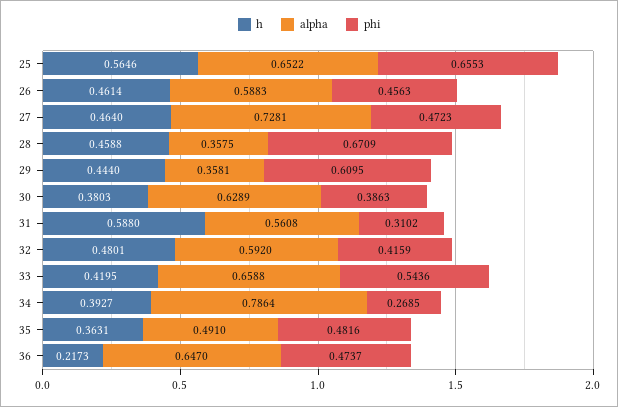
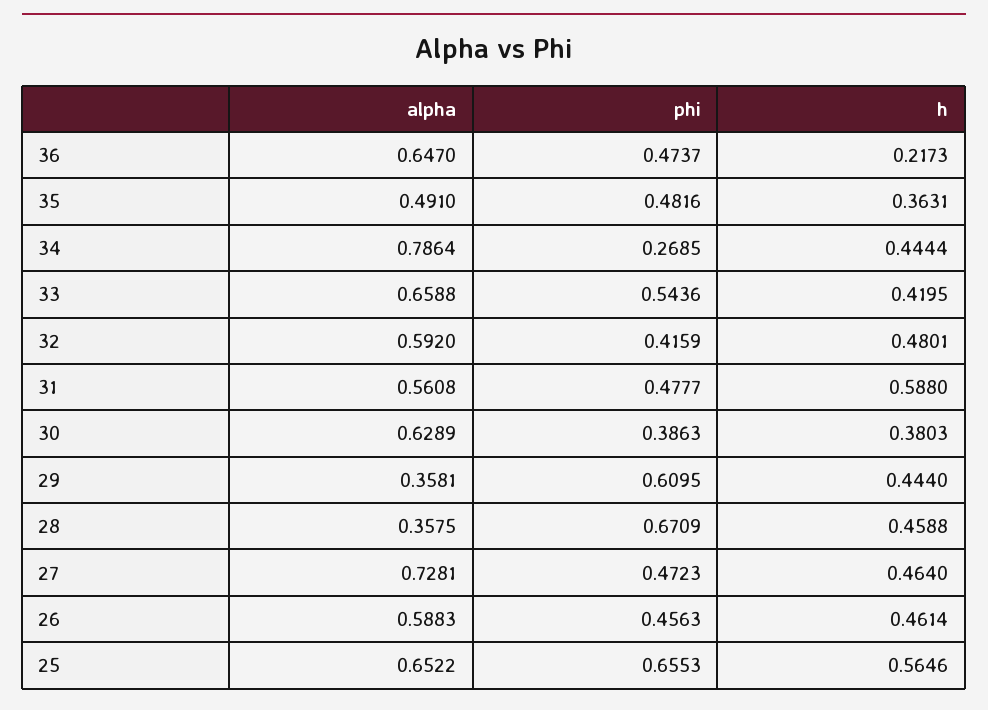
phi, 31: 0.3102 -> 0.4777
h, 34: 0.3927 -> 0.4444

